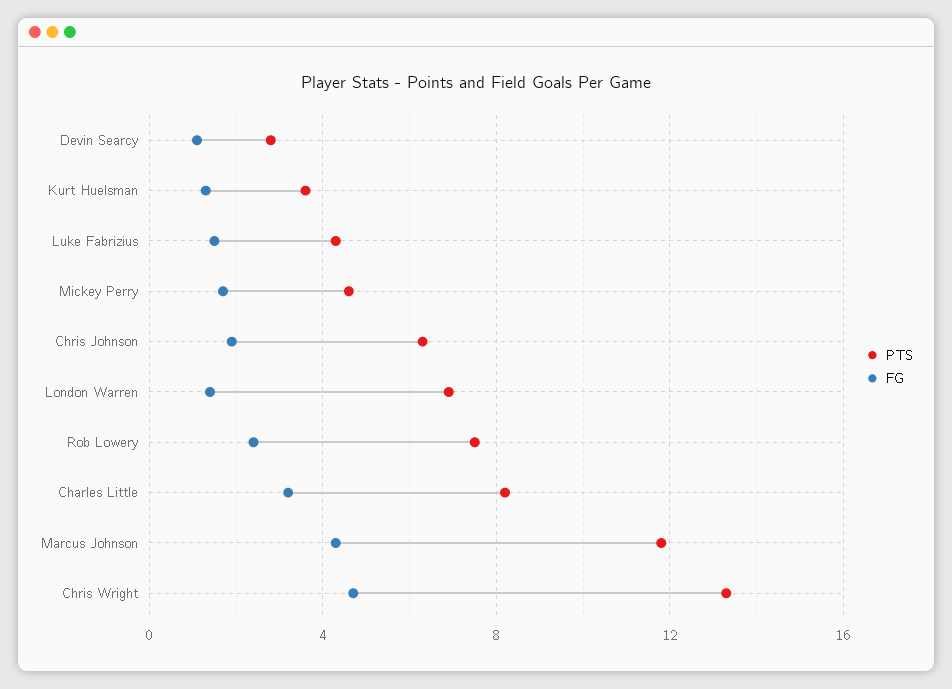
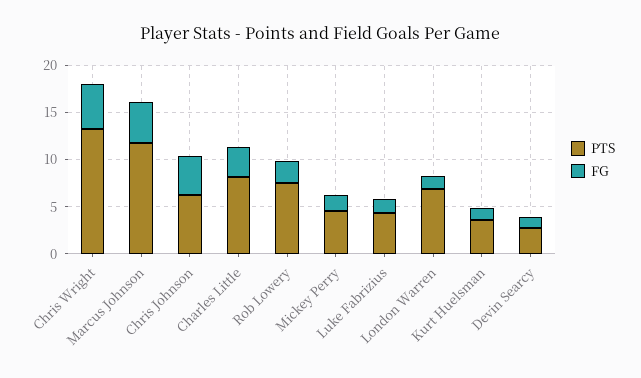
FG, Chris Johnson: 2 -> 4

